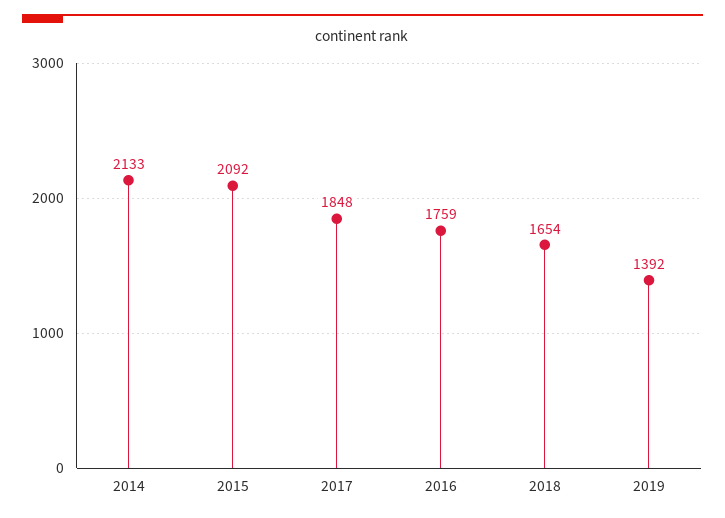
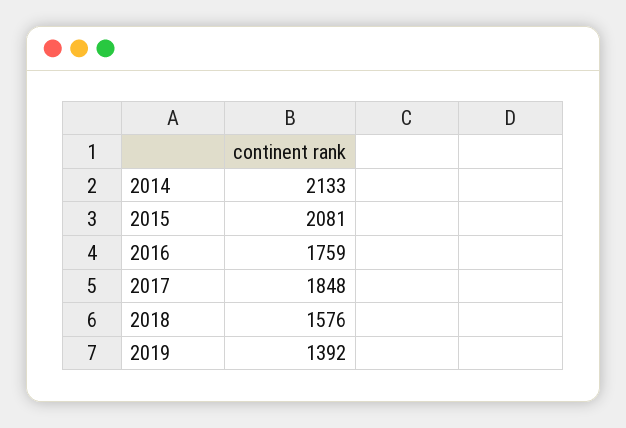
2015: 2092 -> 2081
2018: 1654 -> 1576

